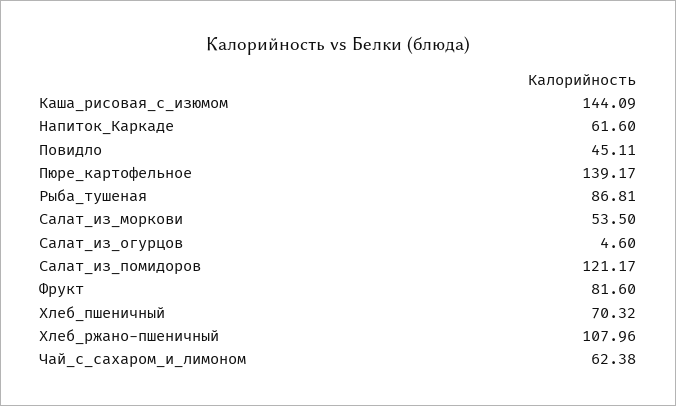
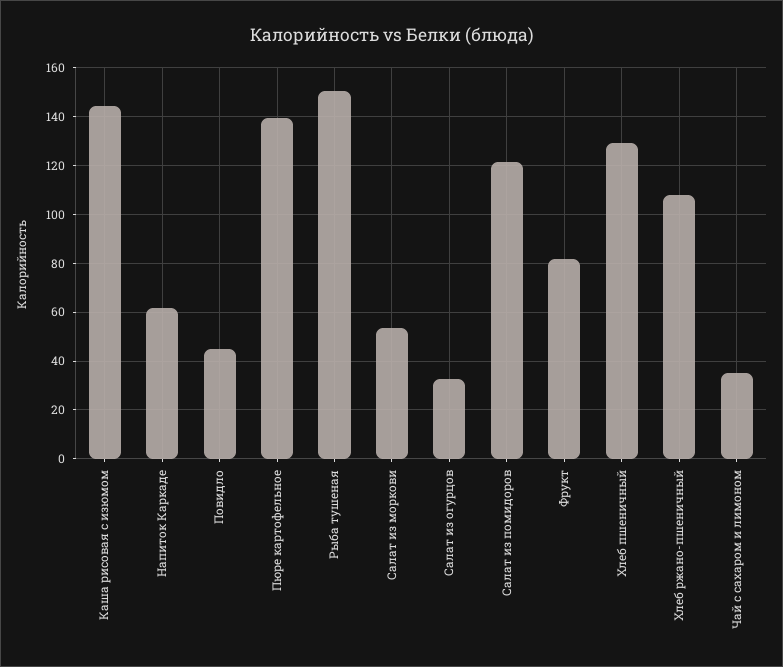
Рыба_тушеная: 86.81 -> 150
Салат_из_огурцов: 4.6 -> 32.5
Хлеб_пшеничный: 70.32 -> 130
Чай_с_сахаром_и_лимоном: 62.38 -> 35

